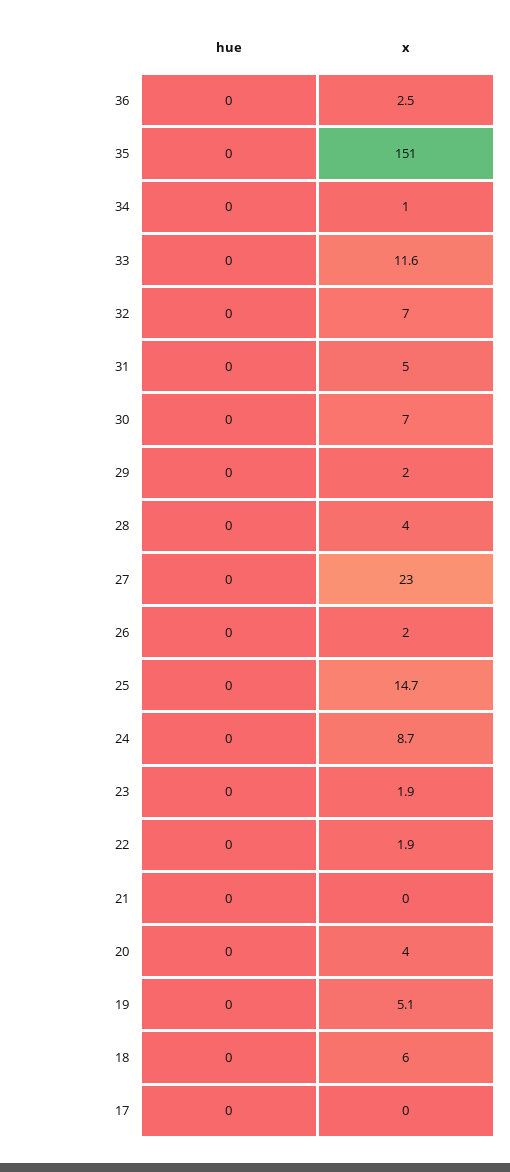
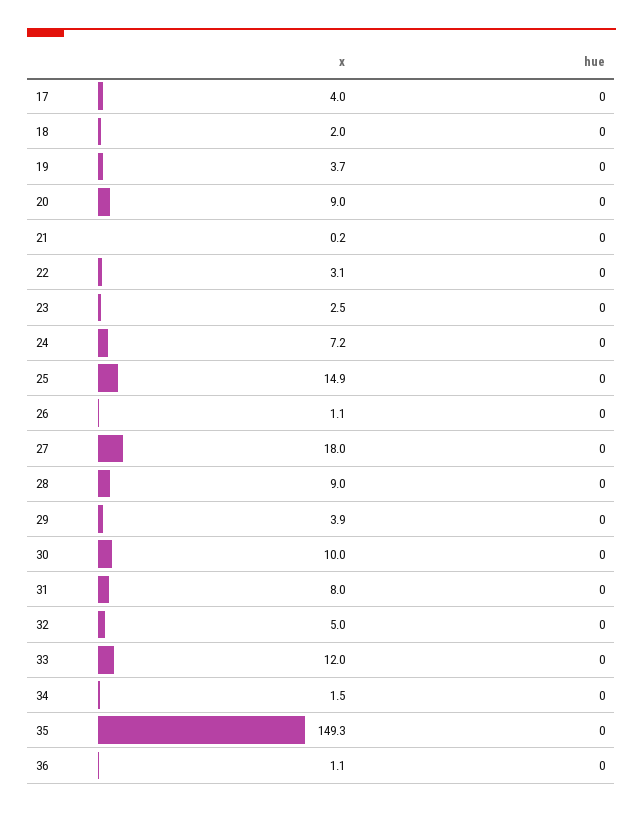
x, 36: 2.5 -> 1.1
x, 35: 151 -> 149.3
x, 34: 1 -> 1.5
x, 33: 11.6 -> 12
x, 32: 7 -> 5
x, 31: 5 -> 8
x, 30: 7 -> 10
x, 29: 2 -> 3.9
x, 28: 4 -> 9
x, 27: 23 -> 18
x, 26: 2 -> 1.1
x, 25: 14.7 -> 14.9
x, 24: 8.7 -> 7.2
x, 23: 1.9 -> 2.5
x, 22: 1.9 -> 3.1
x, 21: 0 -> 0.2
x, 20: 4 -> 9
x, 19: 5.1 -> 3.7
x, 18: 6 -> 2
x, 17: 0 -> 4

